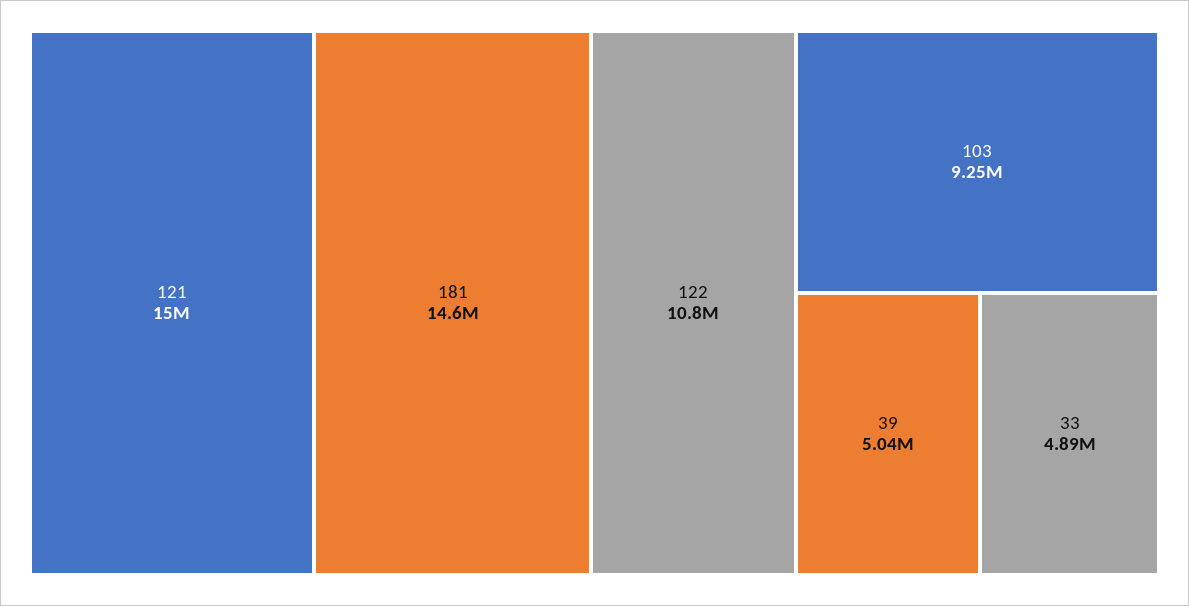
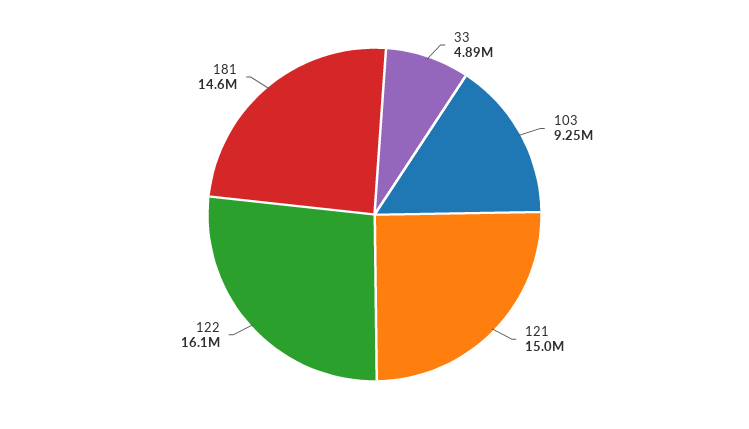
122: 10800000 -> 16100000
39: 5040000 -> none

